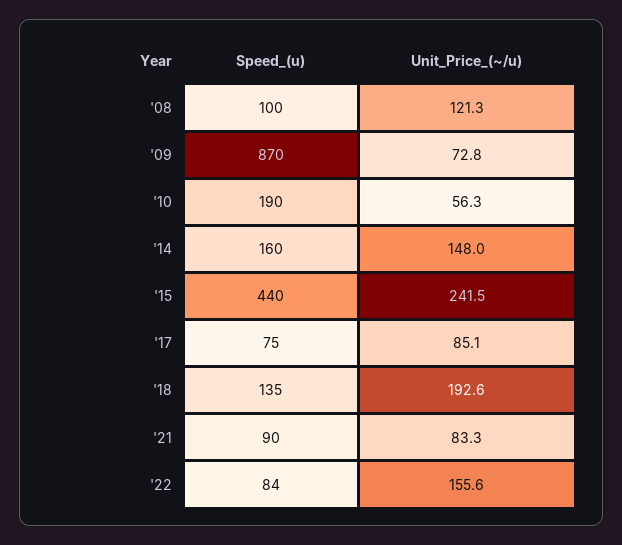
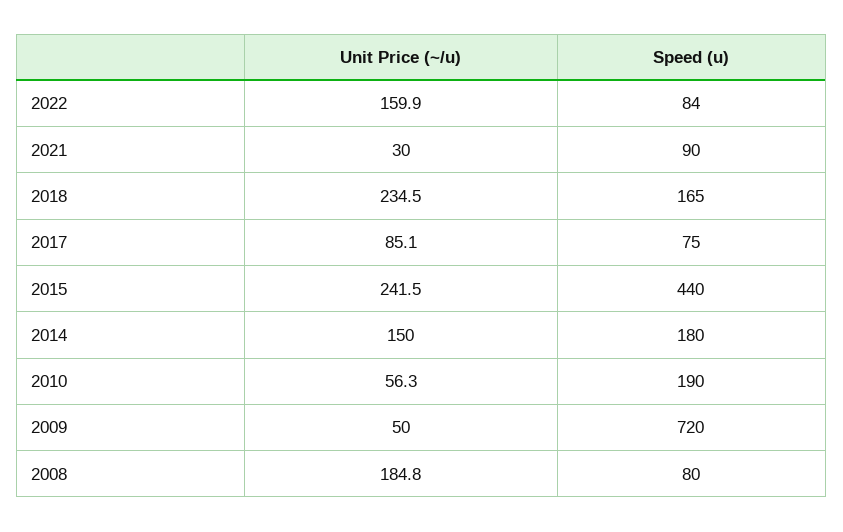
Speed_(u), '08: 100 -> 80
Unit_Price_(~/u), '08: 121.3 -> 184.8
Speed_(u), '09: 870 -> 720
Unit_Price_(~/u), '09: 72.8 -> 50
Speed_(u), '14: 160 -> 180
Unit_Price_(~/u), '14: 148 -> 150
Speed_(u), '18: 135 -> 165
Unit_Price_(~/u), '18: 192.6 -> 234.5
Unit_Price_(~/u), '21: 83.3 -> 30
Unit_Price_(~/u), '22: 155.6 -> 159.9

